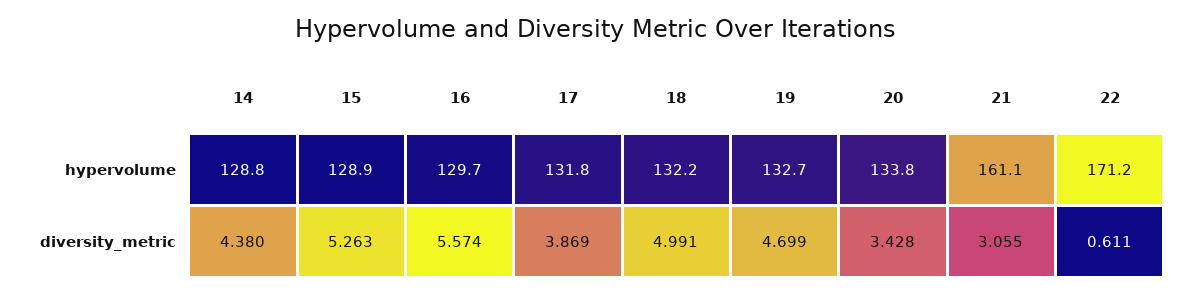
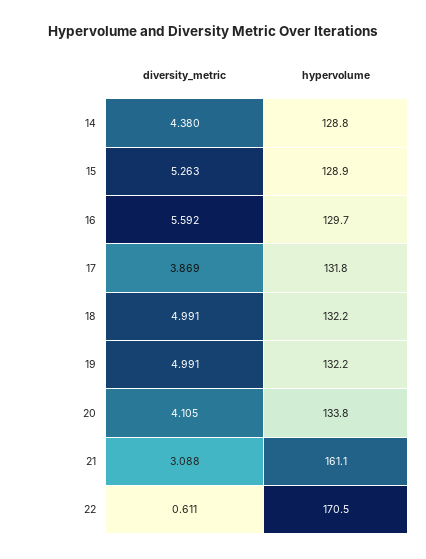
19, hypervolume: 132.7 -> 132.2
22, hypervolume: 171.2 -> 170.5
16, diversity_metric: 5.574 -> 5.592
19, diversity_metric: 4.699 -> 4.991
20, diversity_metric: 3.428 -> 4.105
21, diversity_metric: 3.055 -> 3.088

